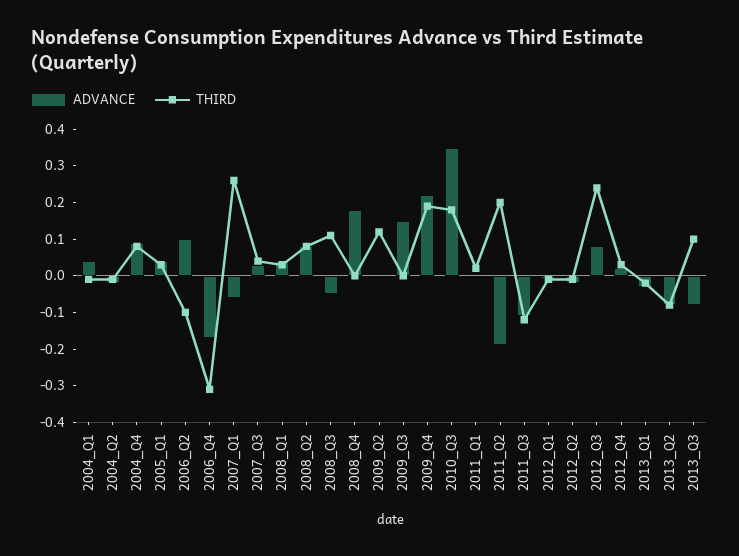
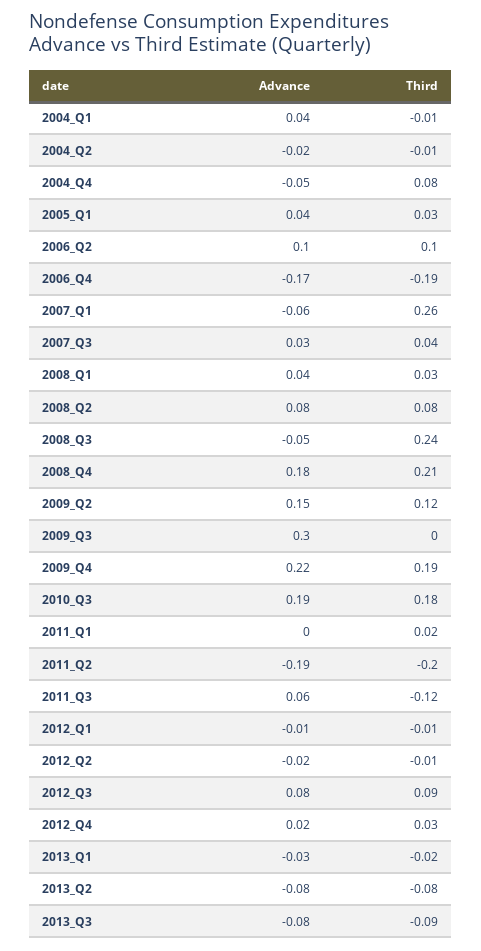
ADVANCE, 2004_Q4: 0.1 -> -0.05
THIRD, 2006_Q2: -0.1 -> 0.1
THIRD, 2006_Q4: -0.3 -> -0.19
THIRD, 2008_Q3: 0.1 -> 0.24
THIRD, 2008_Q4: 0 -> 0.21
ADVANCE, 2009_Q2: 0 -> 0.15
ADVANCE, 2009_Q3: 0.15 -> 0.3
ADVANCE, 2010_Q3: 0.35 -> 0.19
THIRD, 2011_Q2: 0.2 -> -0.2
ADVANCE, 2011_Q3: -0.1 -> 0.06
THIRD, 2012_Q3: 0.25 -> 0.09
THIRD, 2013_Q3: 0.1 -> -0.09

